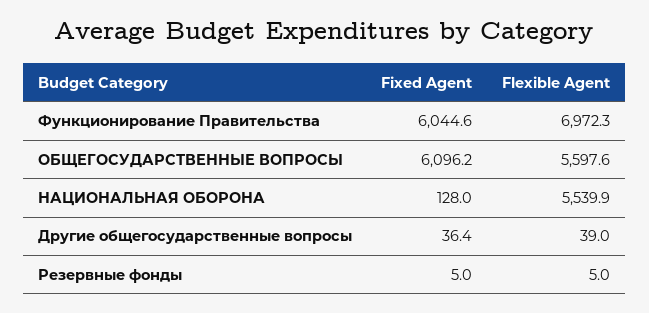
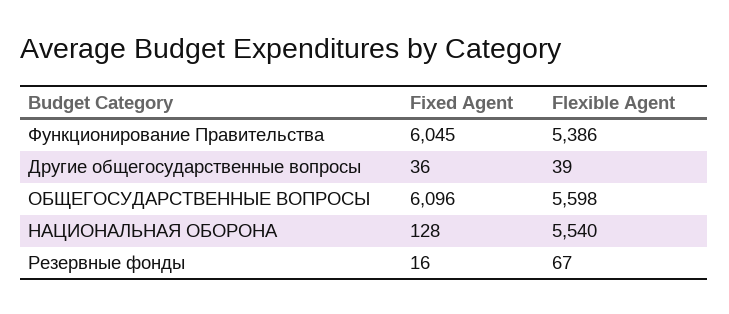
Flexible Agent, Функционирование Правительства: 6972.3 -> 5386
Fixed Agent, Резервные фонды: 5 -> 16
Flexible Agent, Резервные фонды: 5 -> 67

